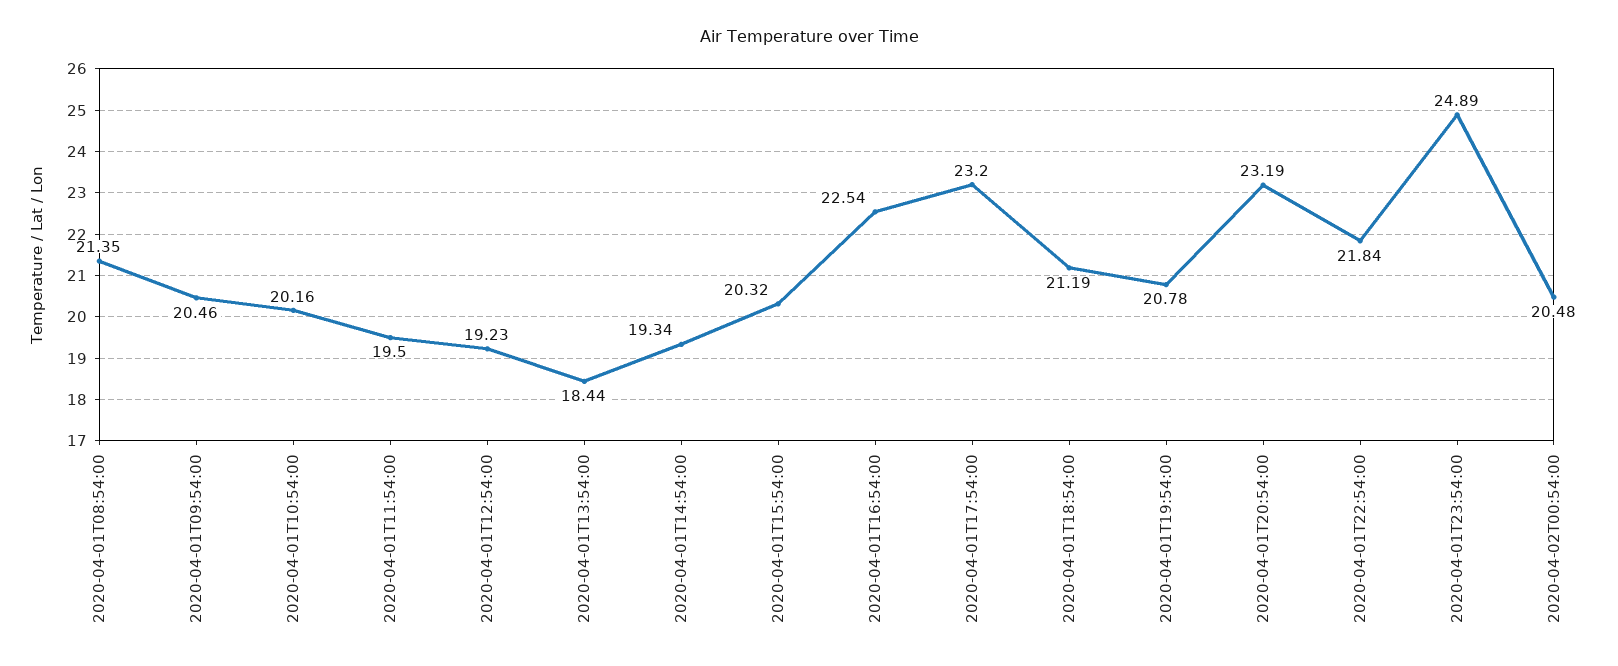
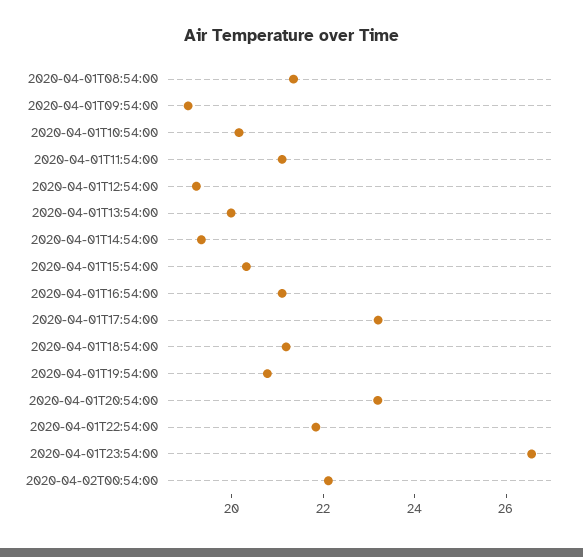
2020-04-01T09:54:00: 20.46 -> 19
2020-04-01T11:54:00: 19.5 -> 21
2020-04-01T13:54:00: 18.44 -> 20
2020-04-01T16:54:00: 22.54 -> 21
2020-04-01T23:54:00: 24.89 -> 26.5
2020-04-02T00:54:00: 20.48 -> 22

